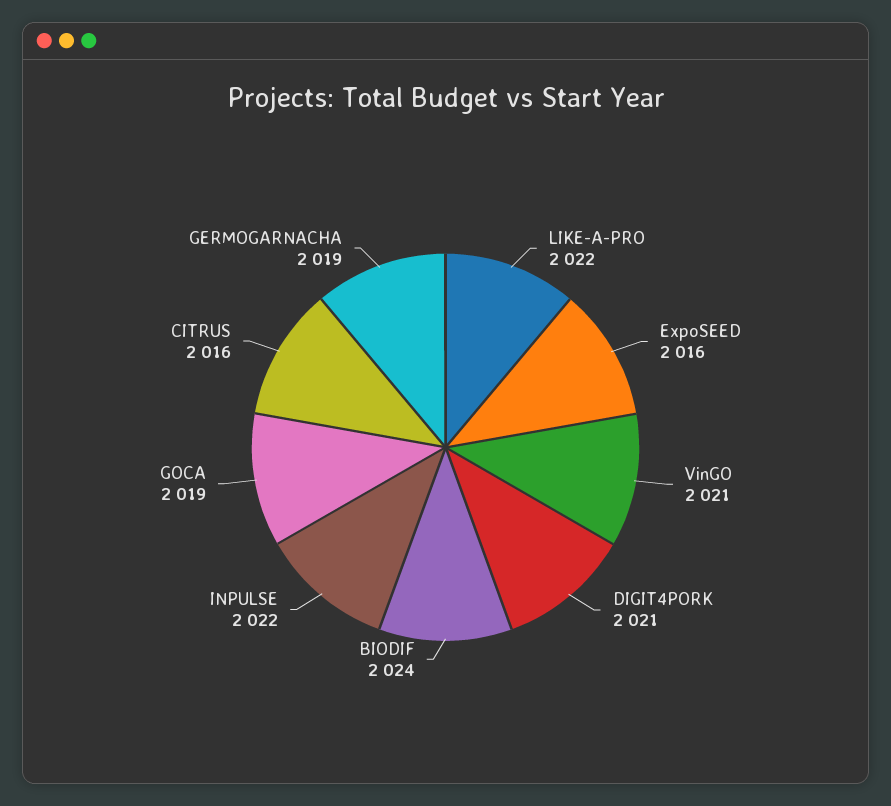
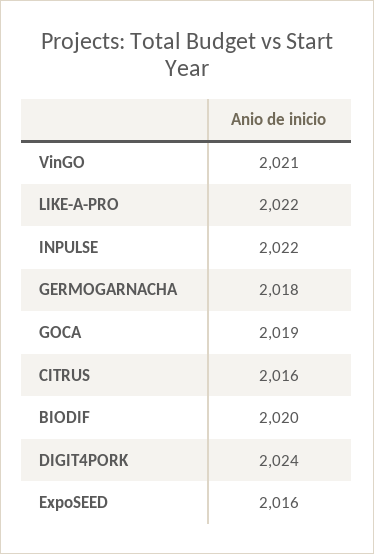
DIGIT4PORK: 2021 -> 2024
BIODIF: 2024 -> 2020
GERMOGARNACHA: 2019 -> 2018

